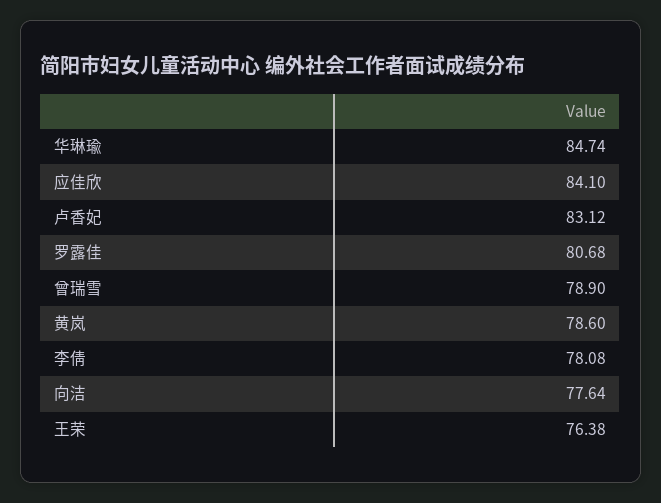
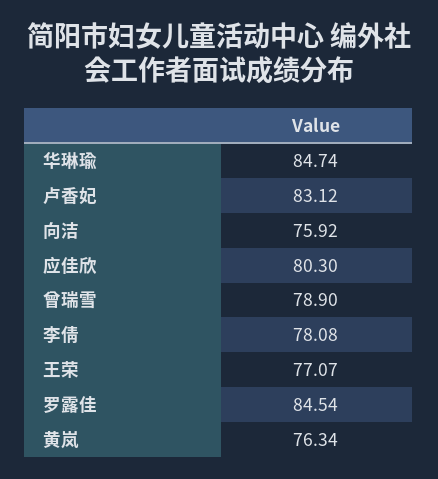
应佳欣: 84.1 -> 80.3
罗露佳: 80.68 -> 84.54
黄岚: 78.6 -> 76.34
向洁: 77.64 -> 75.92
王荣: 76.38 -> 77.07

